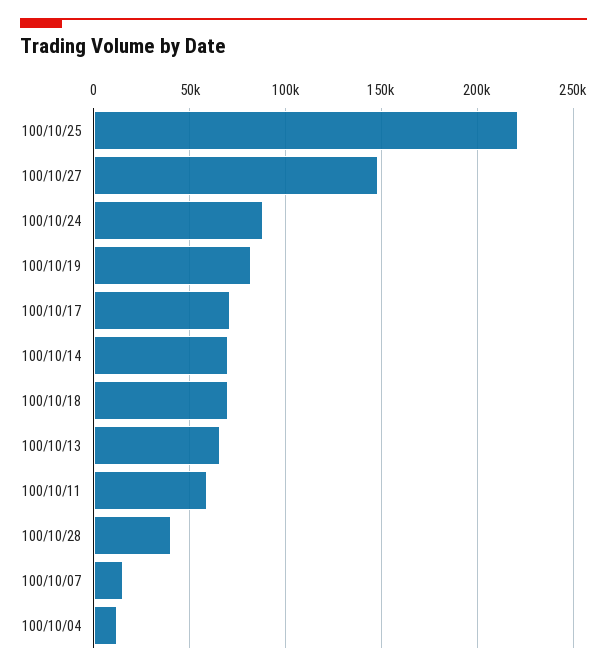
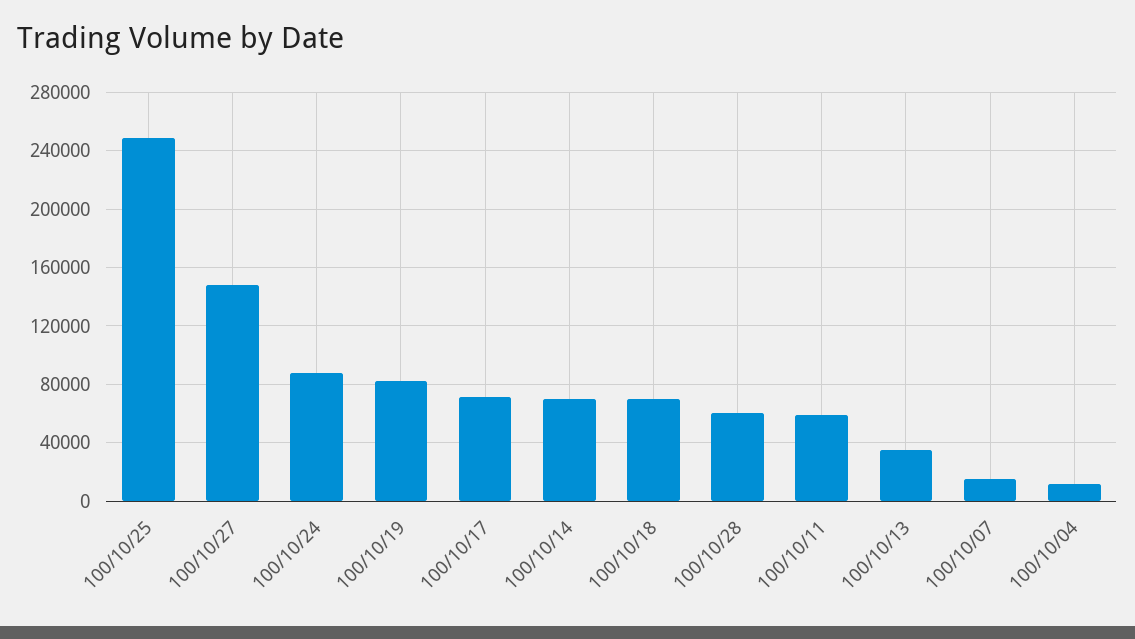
100/10/25: 220000 -> 250000
100/10/13: 65000 -> 35000
100/10/28: 40000 -> 60000

